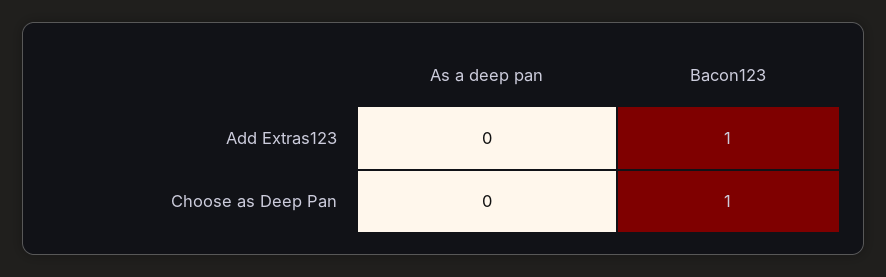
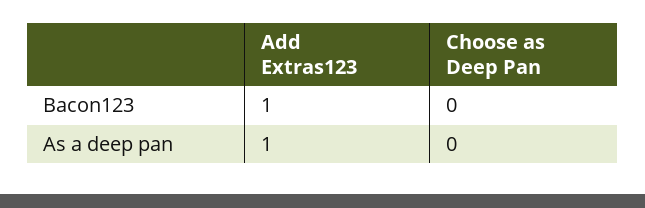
As a deep pan, Add Extras123: 0 -> 1
Bacon123, Choose as Deep Pan: 1 -> 0

